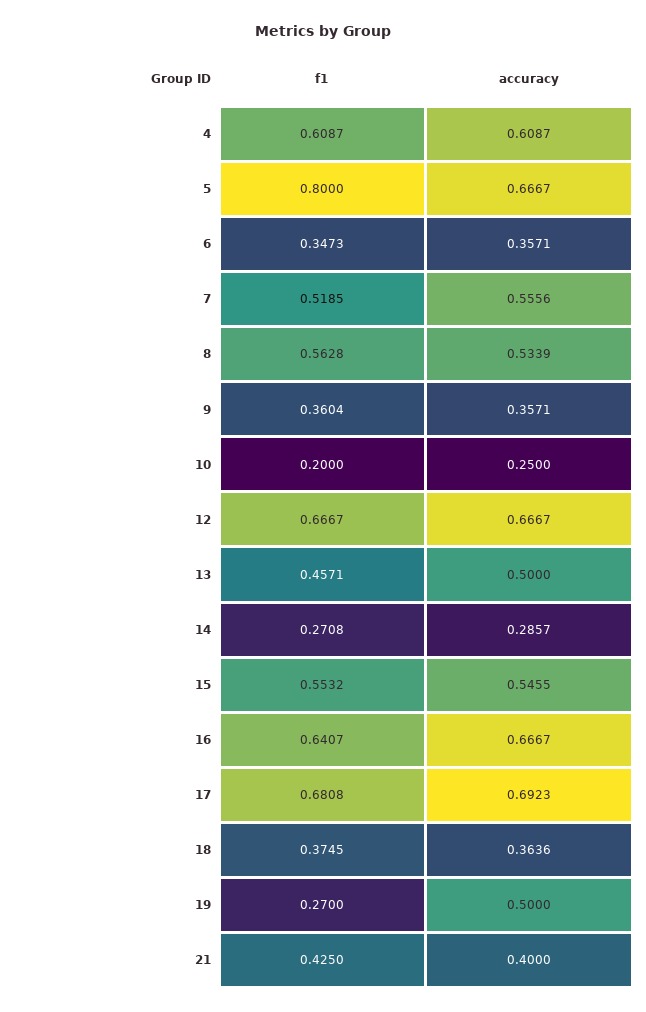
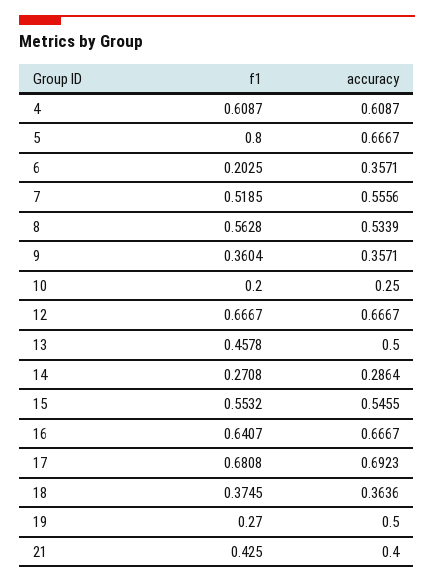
f1, 6: 0.3473 -> 0.2025
f1, 13: 0.4571 -> 0.4578
accuracy, 14: 0.2857 -> 0.2864

